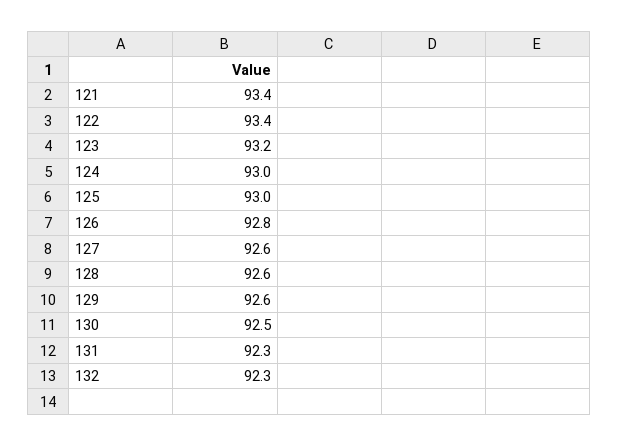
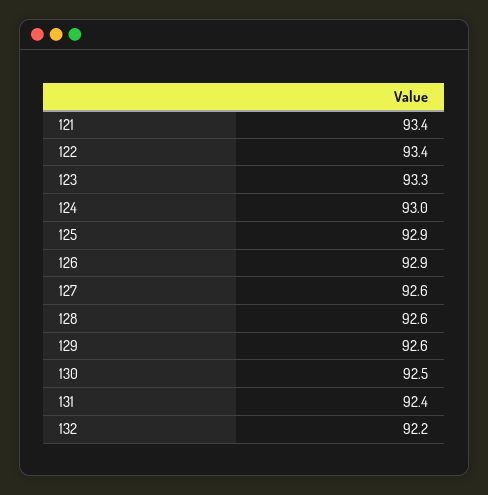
123: 93.2 -> 93.3
125: 93 -> 92.9
126: 92.8 -> 92.9
131: 92.3 -> 92.4
132: 92.3 -> 92.2

